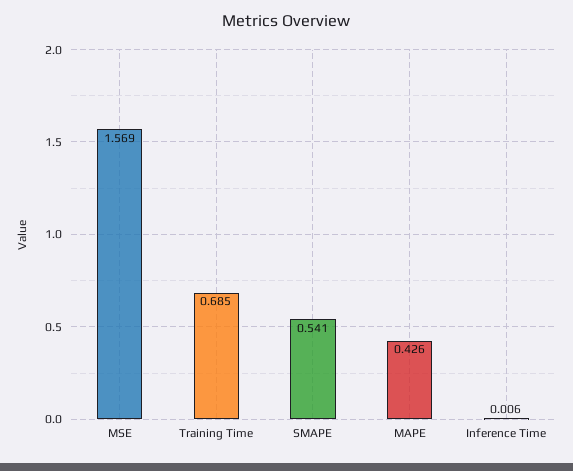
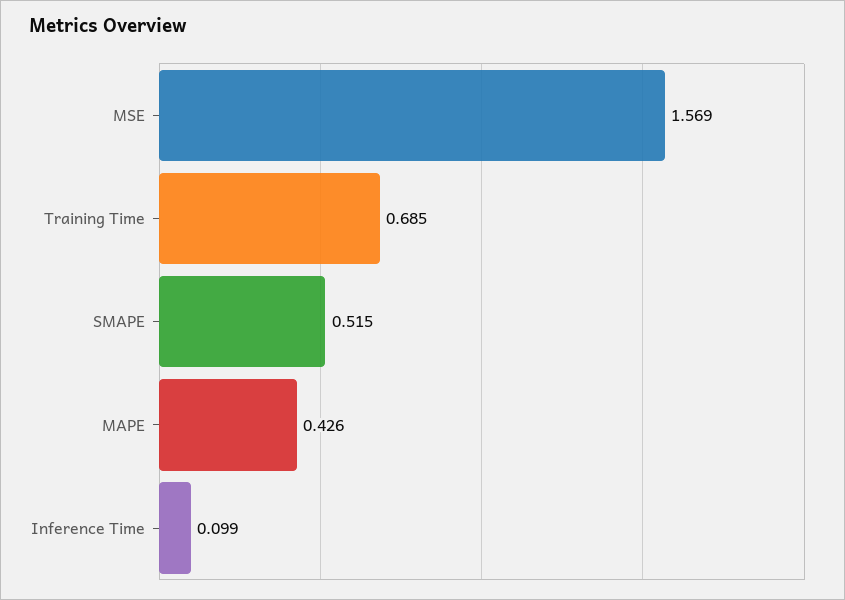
SMAPE: 0.541 -> 0.515
Inference Time: 0.006 -> 0.099

